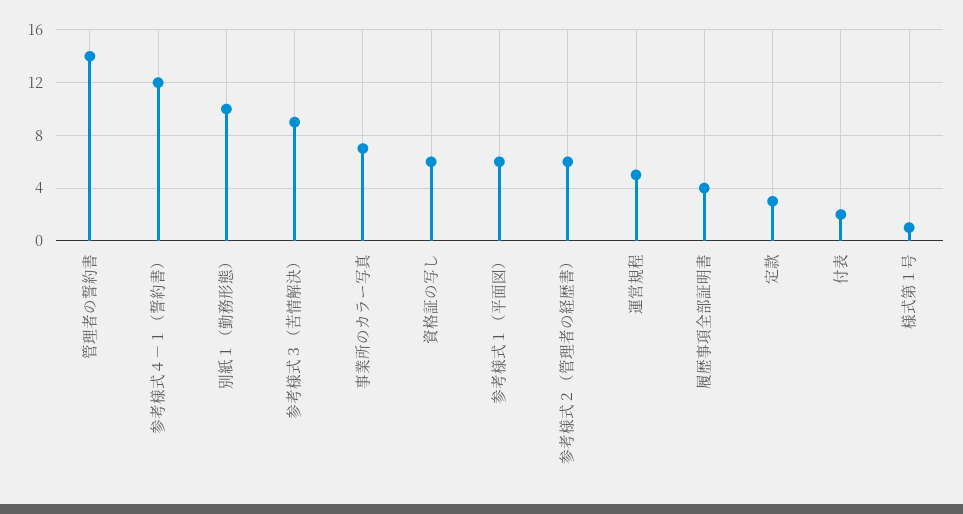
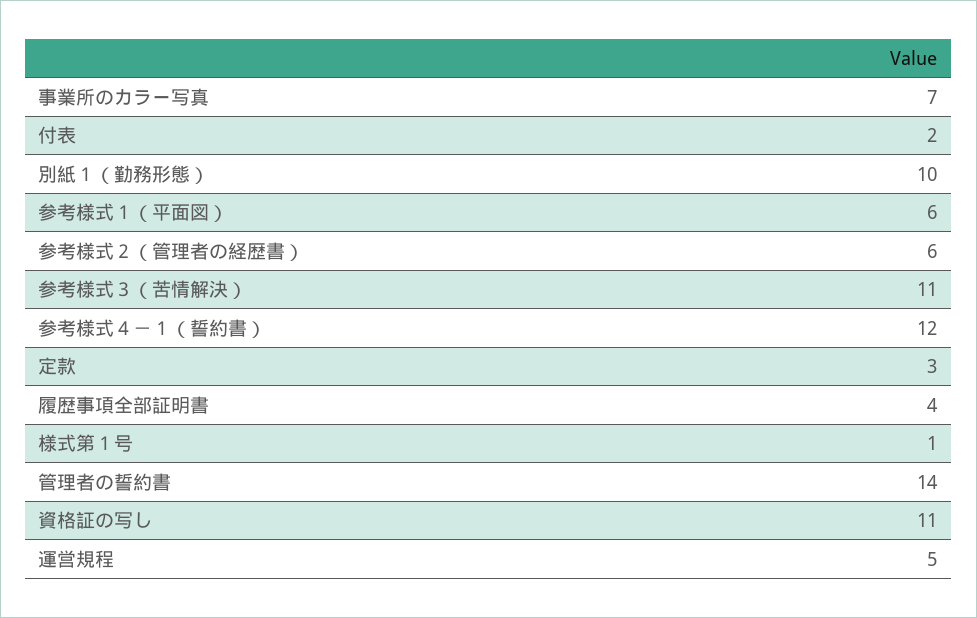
参考様式３（苦情解決）: 9 -> 11
資格証の写し: 6 -> 11

